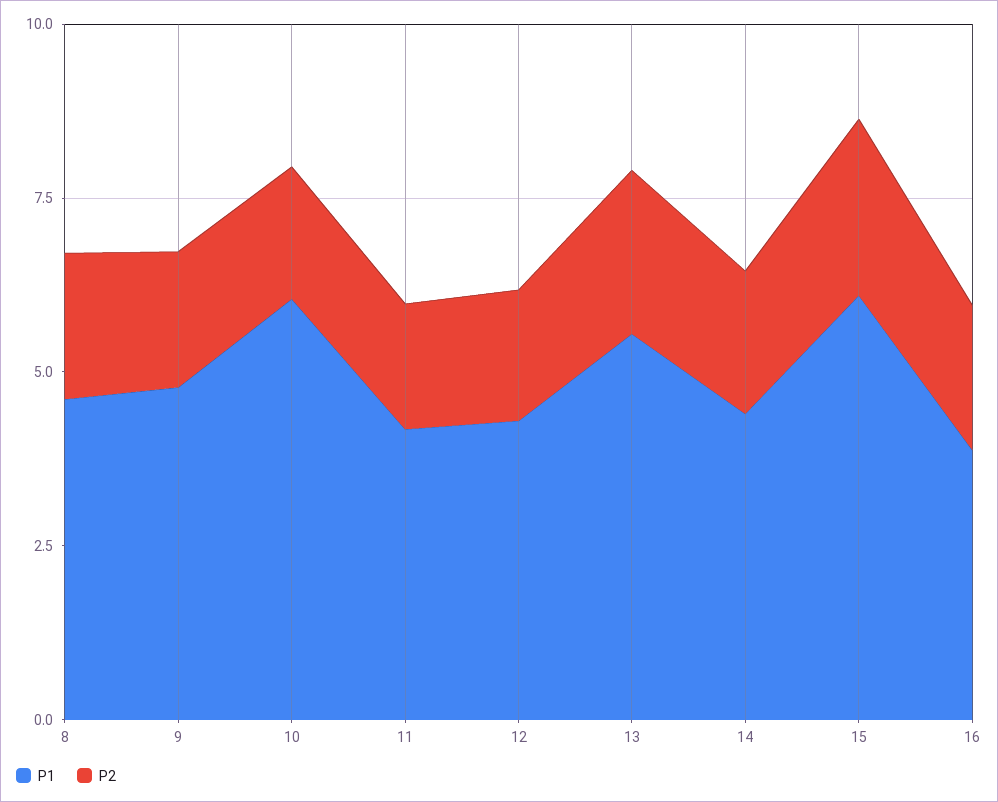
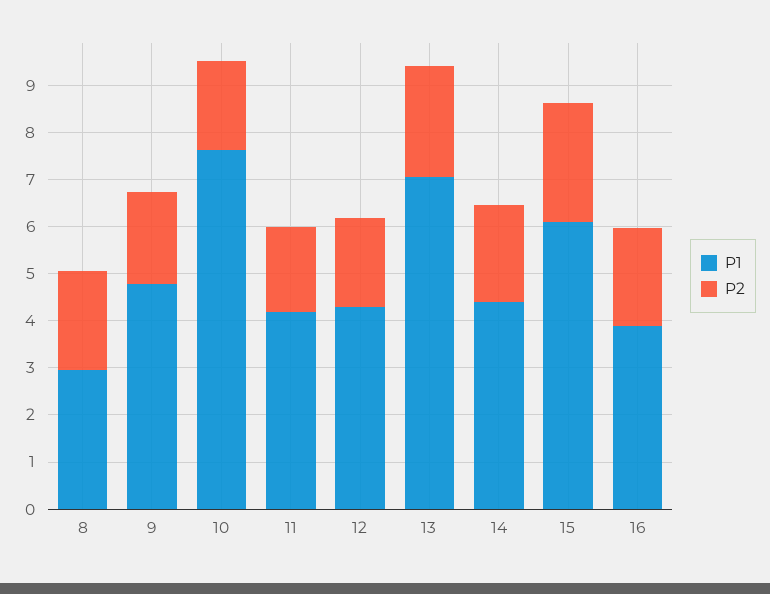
P1, 8: 4.5 -> 3
P1, 10: 6 -> 7.6
P1, 13: 5.5 -> 7

